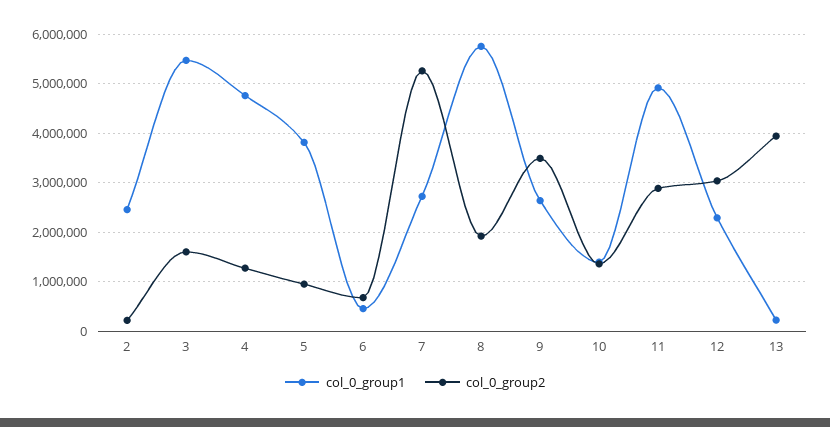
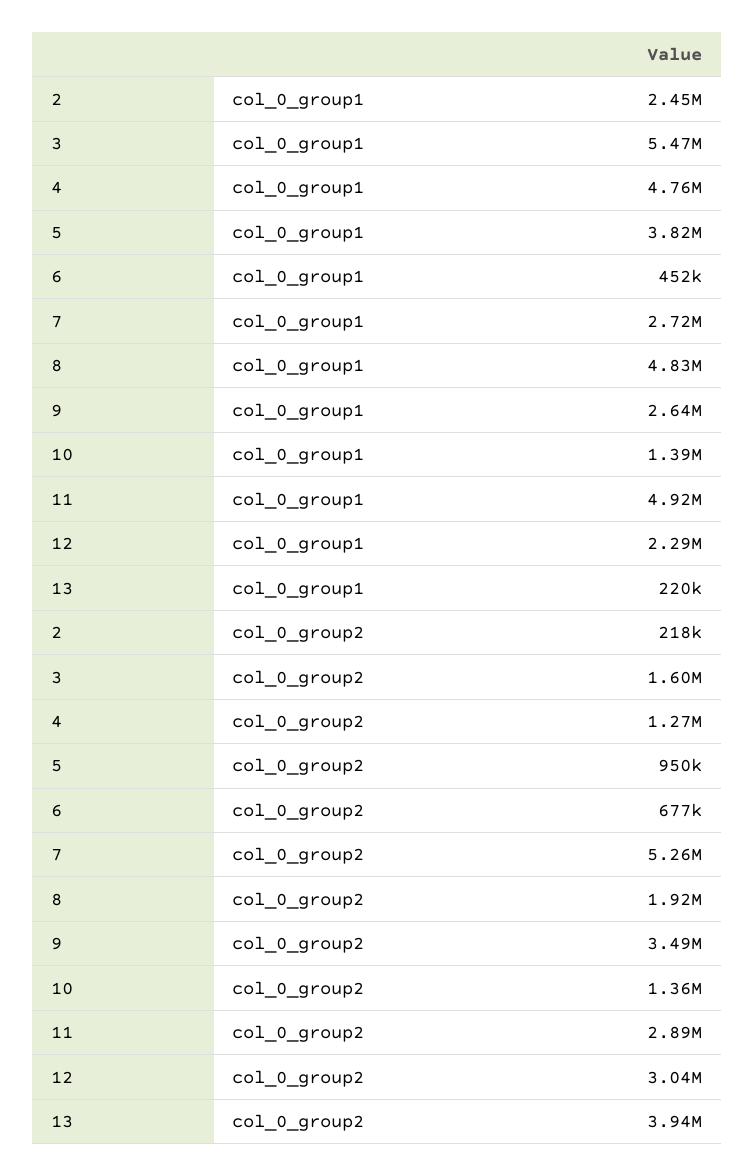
col_0_group1, 8: 5800000 -> 4830000

